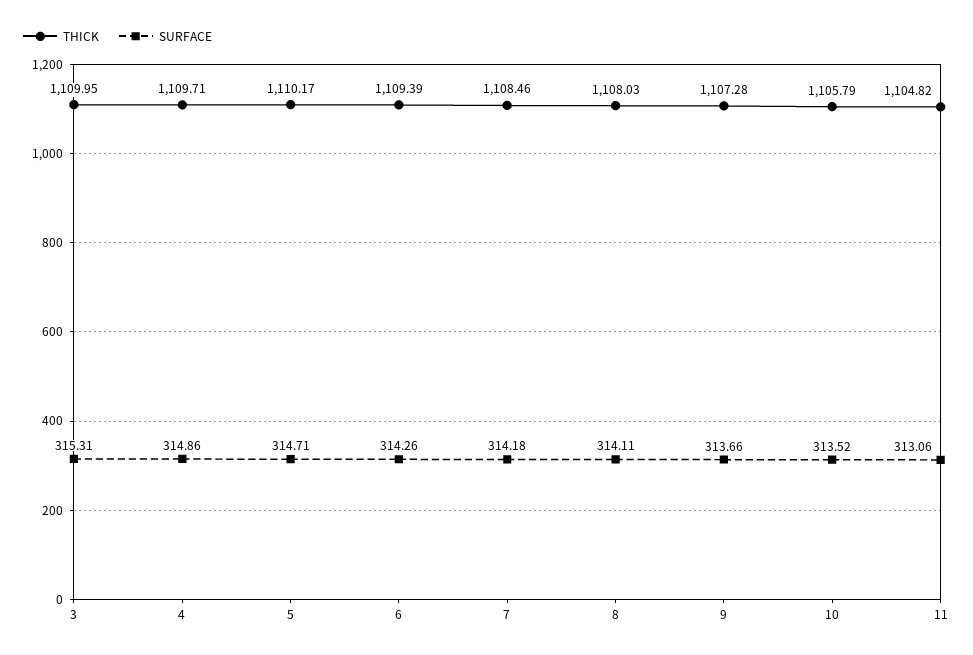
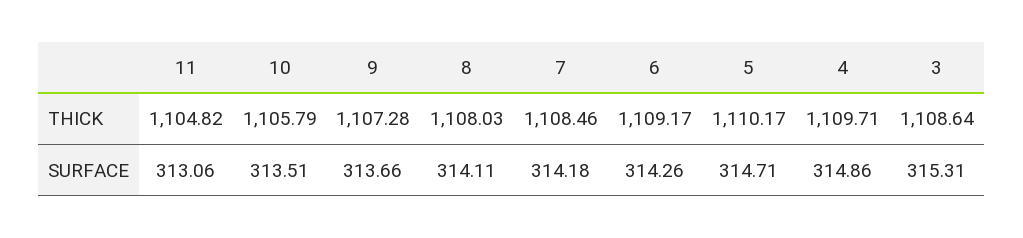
THICK, 3: 1109.95 -> 1108.64
THICK, 6: 1109.39 -> 1109.17
SURFACE, 10: 313.52 -> 313.51

